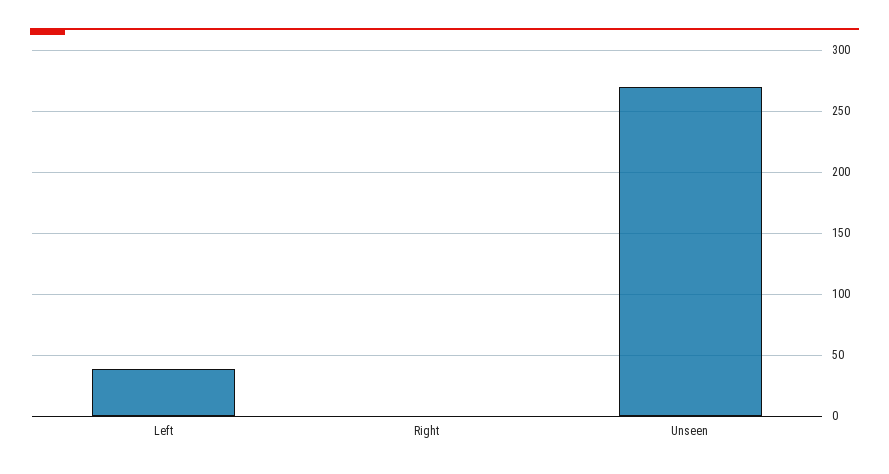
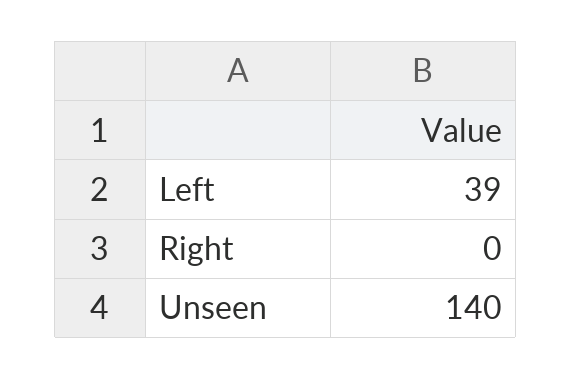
Unseen: 270 -> 140

